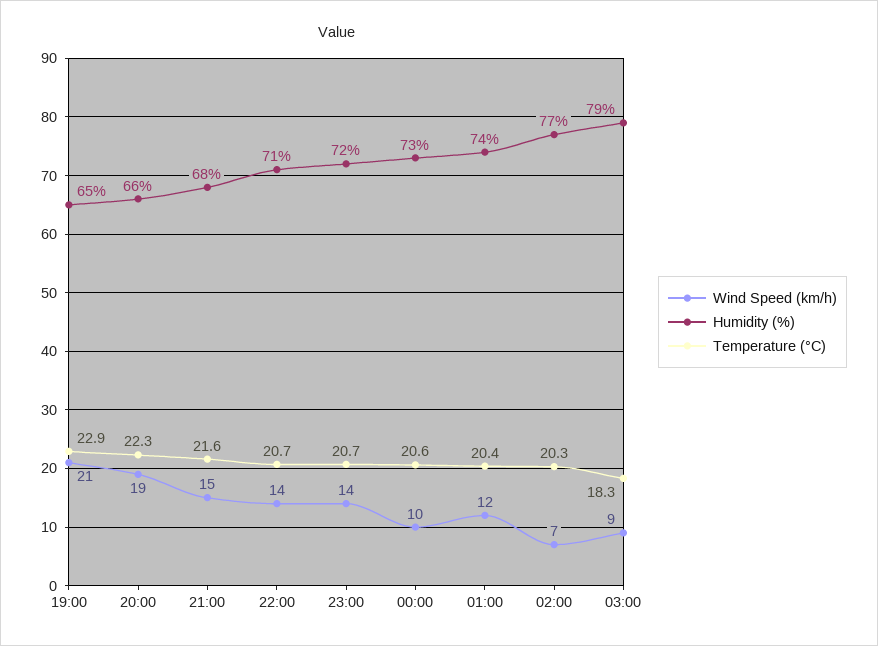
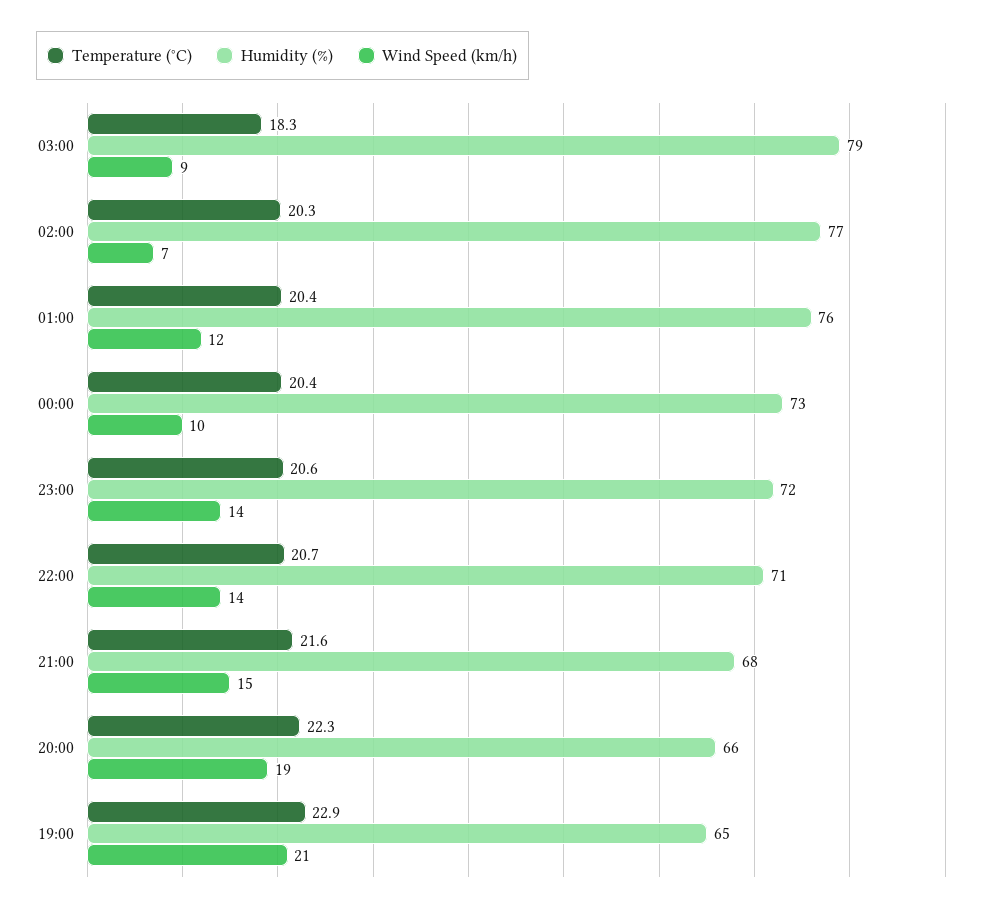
Temperature (°C), 23:00: 20.7 -> 20.6
Temperature (°C), 00:00: 20.6 -> 20.4
Humidity (%), 01:00: 74 -> 76

